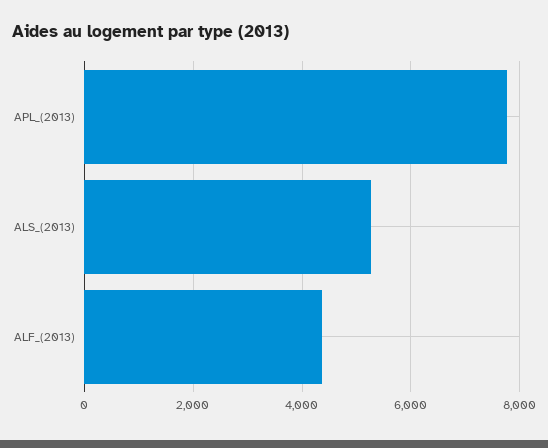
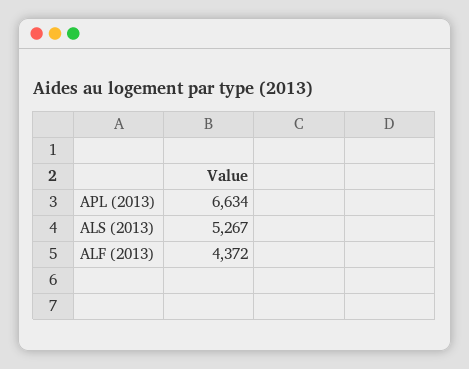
APL_(2013): 7800 -> 6634

